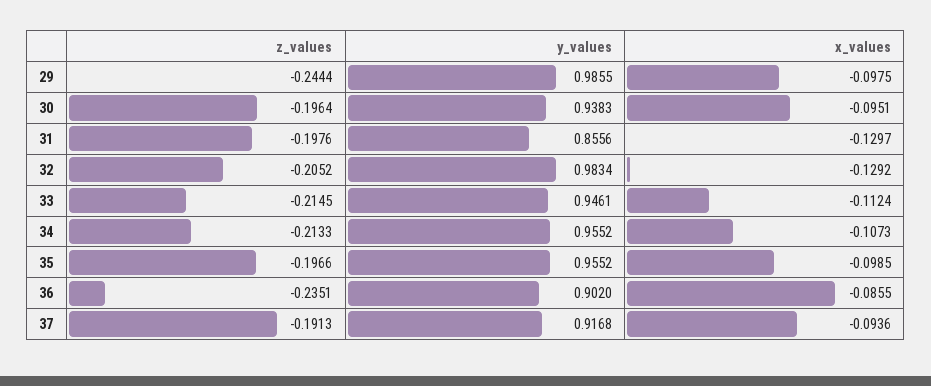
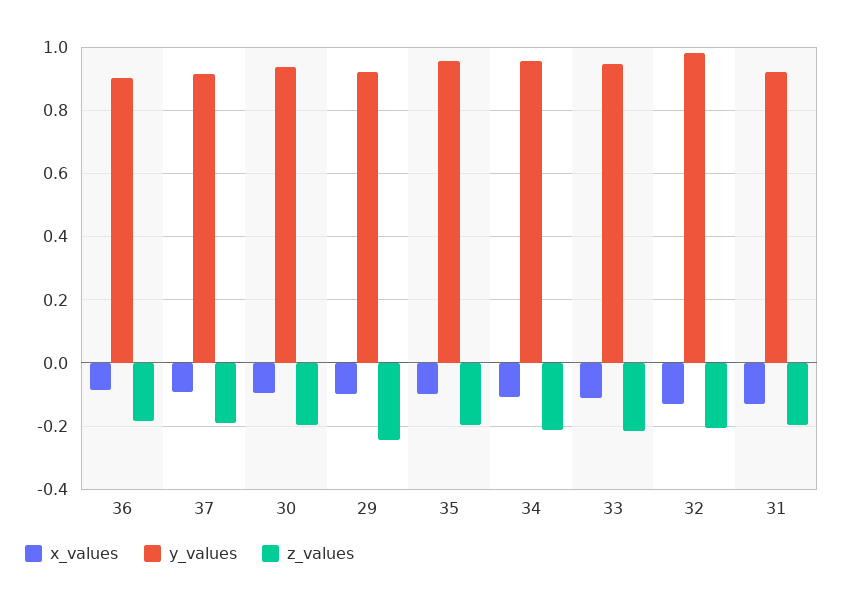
y_values, 29: 0.9855 -> 0.92
y_values, 31: 0.8556 -> 0.92
z_values, 36: -0.2351 -> -0.18

